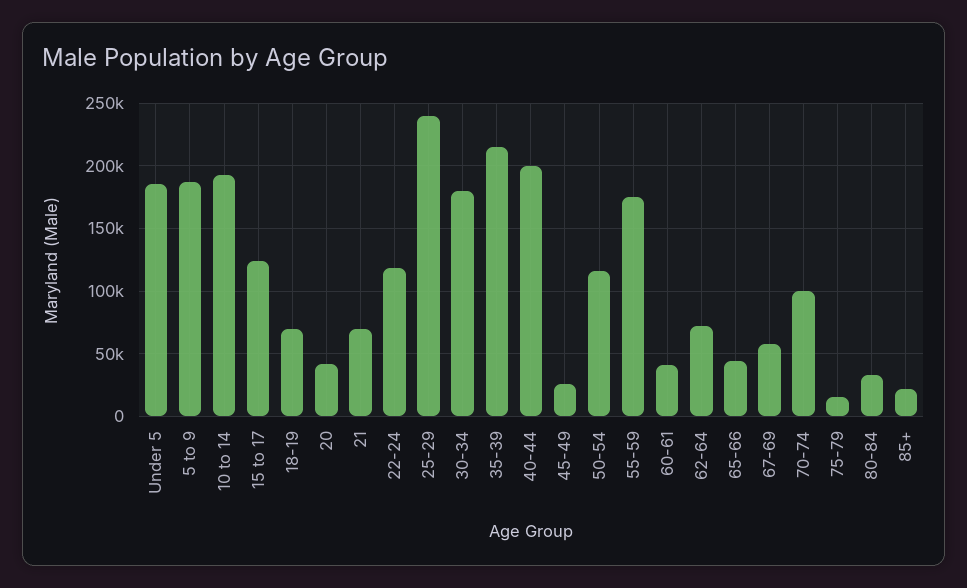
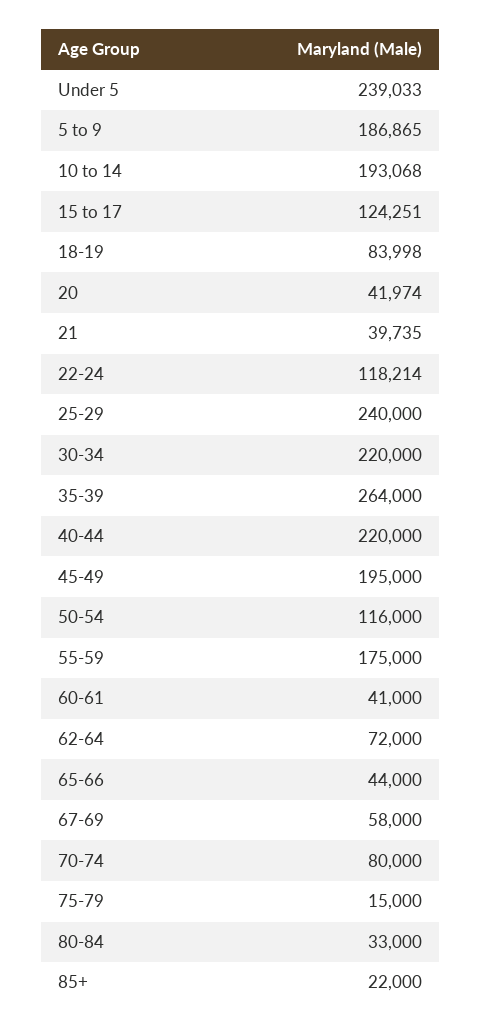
Under 5: 185000 -> 239033
18-19: 70000 -> 83998
21: 70000 -> 39735
30-34: 180000 -> 220000
35-39: 215000 -> 264000
40-44: 200000 -> 220000
45-49: 25000 -> 195000
70-74: 100000 -> 80000

